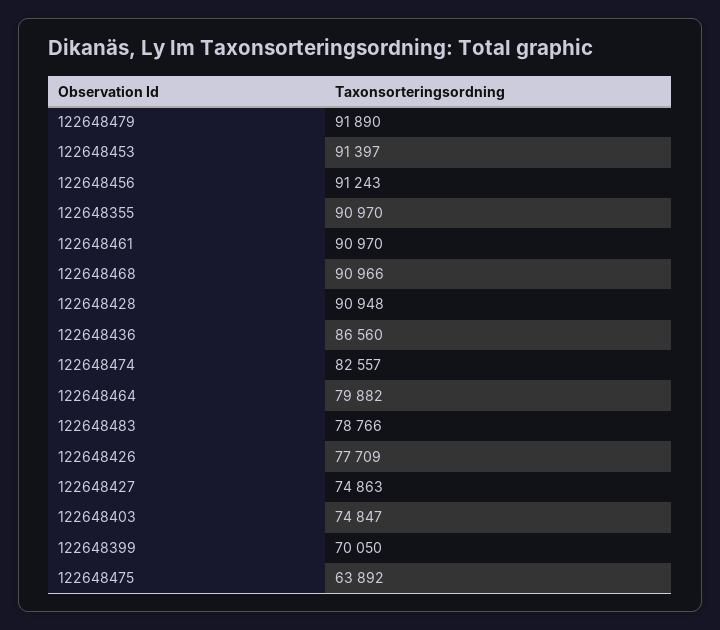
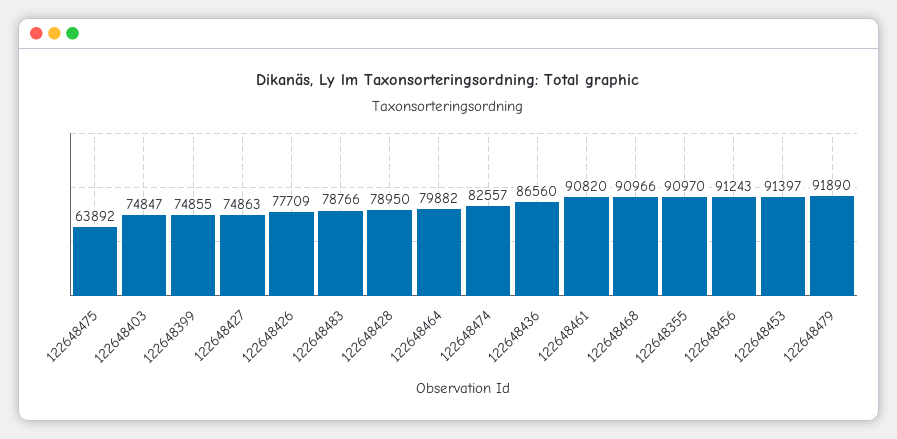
122648461: 90970 -> 90820
122648428: 90948 -> 78950
122648399: 70050 -> 74855

